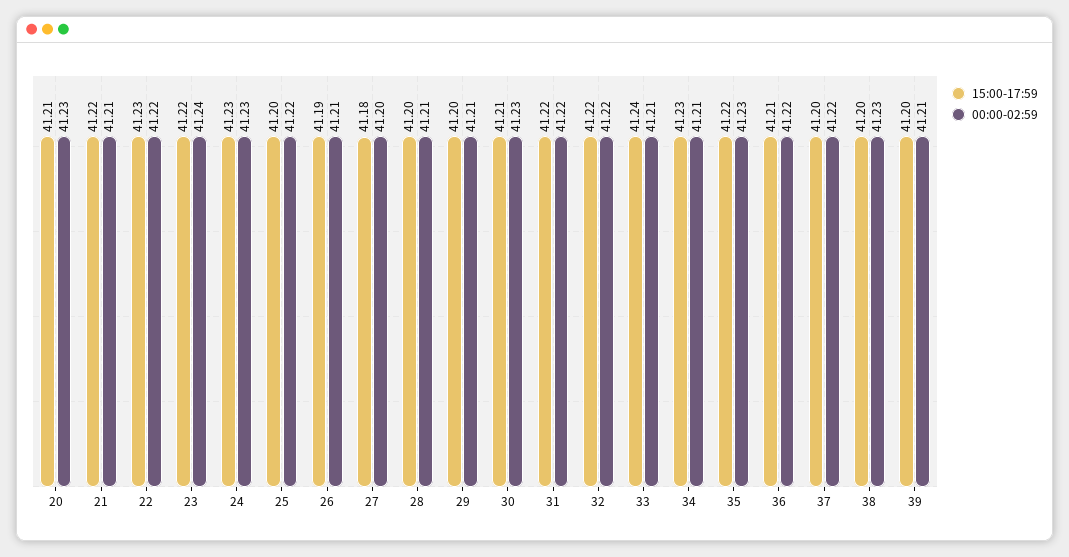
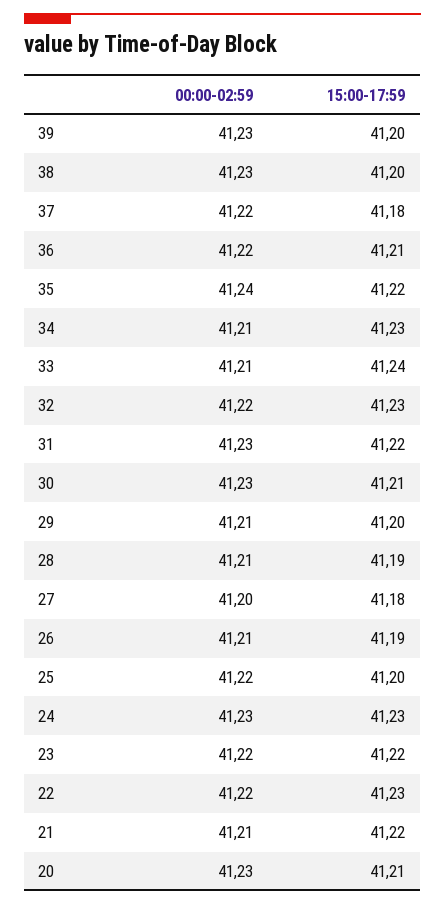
00:00-02:59, 23: 41.24 -> 41.22
15:00-17:59, 28: 41.2 -> 41.19
00:00-02:59, 31: 41.22 -> 41.23
15:00-17:59, 32: 41.22 -> 41.23
00:00-02:59, 35: 41.23 -> 41.24
15:00-17:59, 37: 41.2 -> 41.18
00:00-02:59, 39: 41.21 -> 41.23

